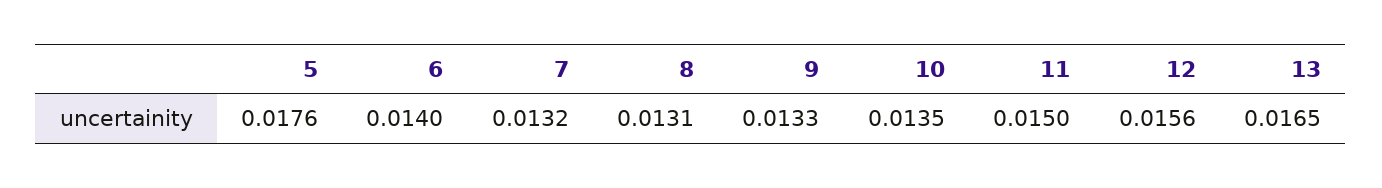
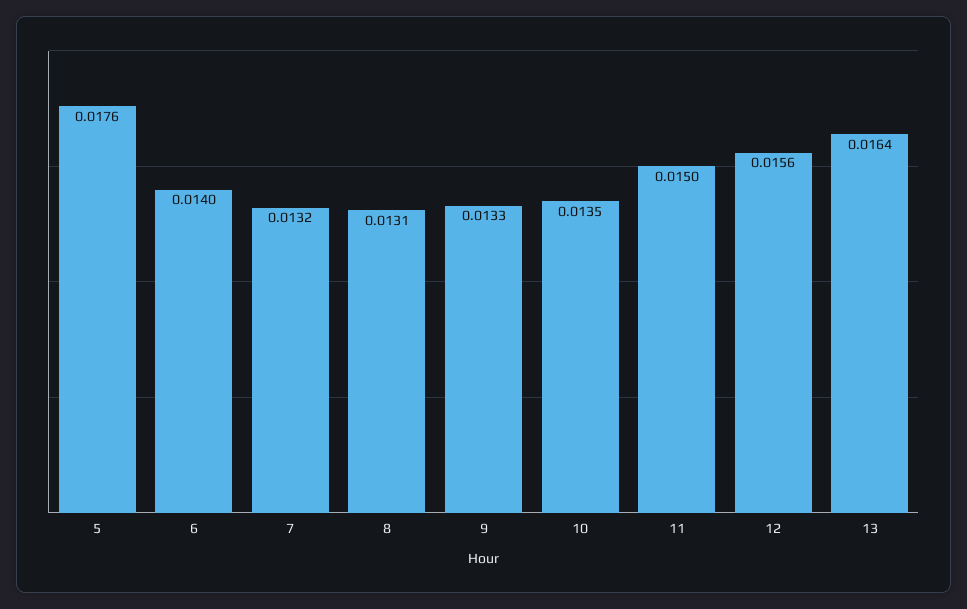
13: 0.0165 -> 0.0164

